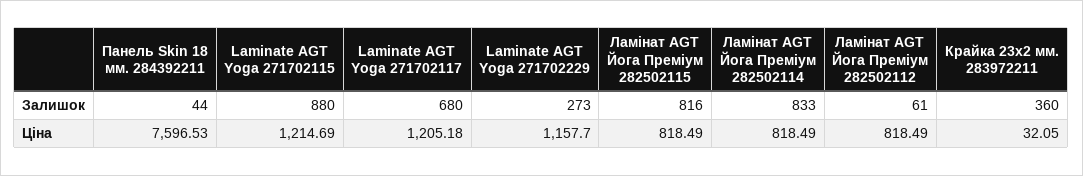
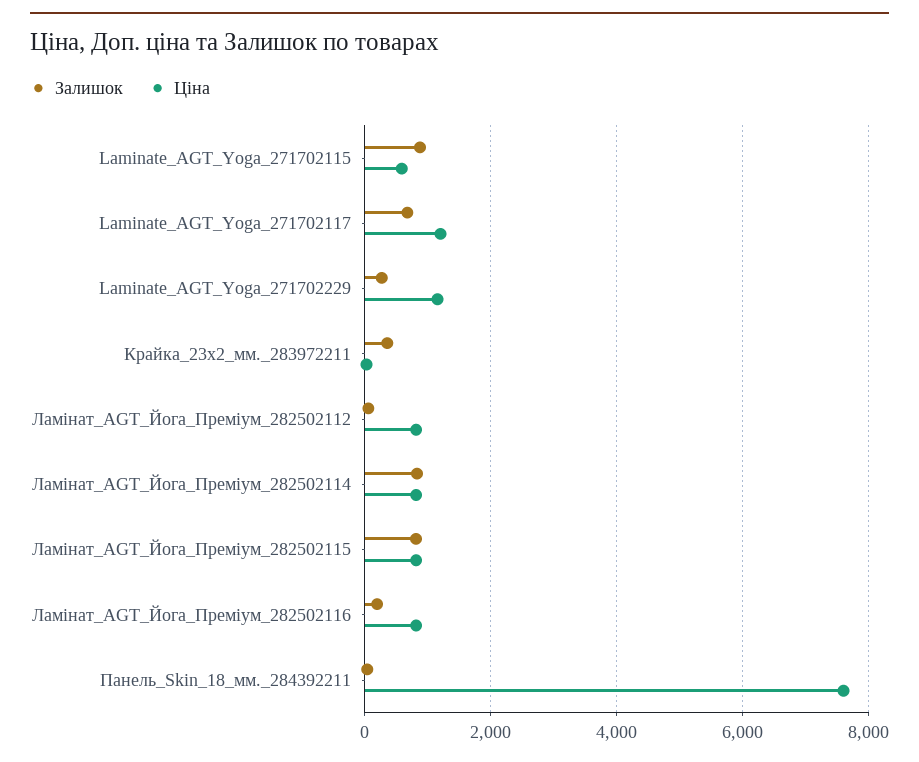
Ціна, Laminate AGT Yoga 271702115: 1214.69 -> 600
Залишок, Ламінат_AGT_Йога_Преміум_282502116: none -> 200
Ціна, Ламінат_AGT_Йога_Преміум_282502116: none -> 800

